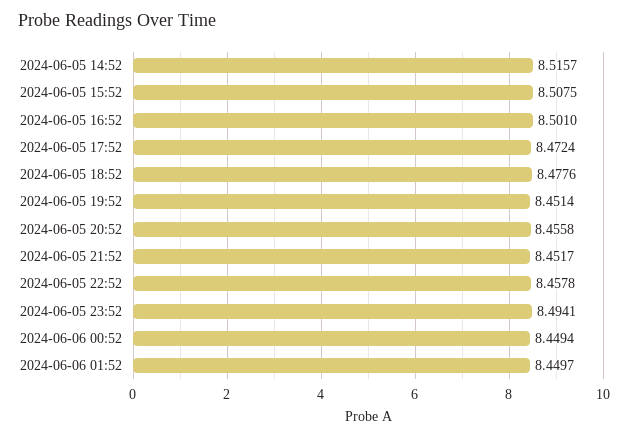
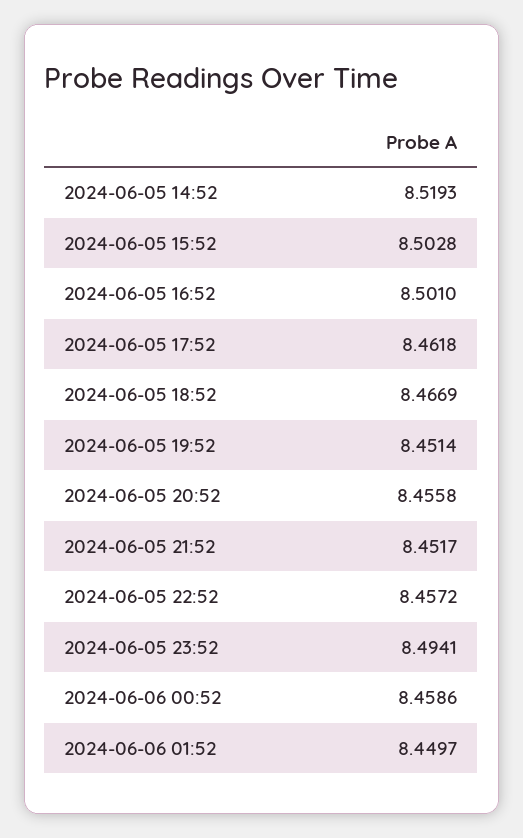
2024-06-05 14:52: 8.5157 -> 8.5193
2024-06-05 15:52: 8.5075 -> 8.5028
2024-06-05 17:52: 8.4724 -> 8.4618
2024-06-05 18:52: 8.4776 -> 8.4669
2024-06-05 22:52: 8.4578 -> 8.4572
2024-06-06 00:52: 8.4494 -> 8.4586

